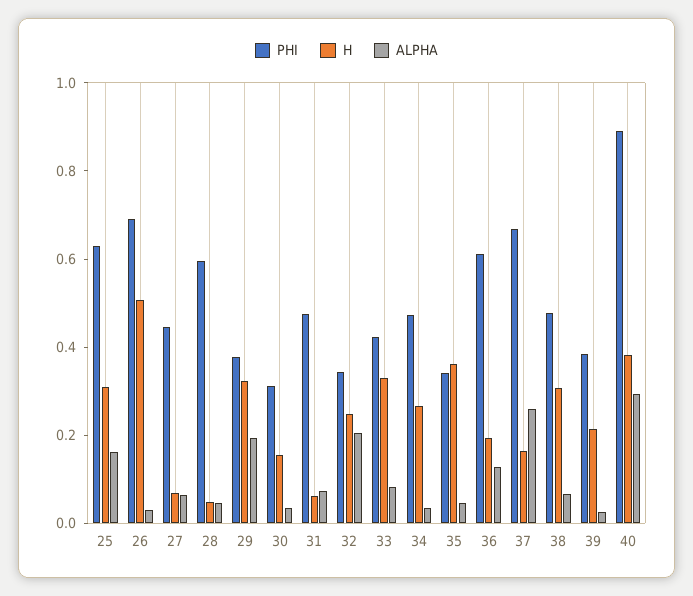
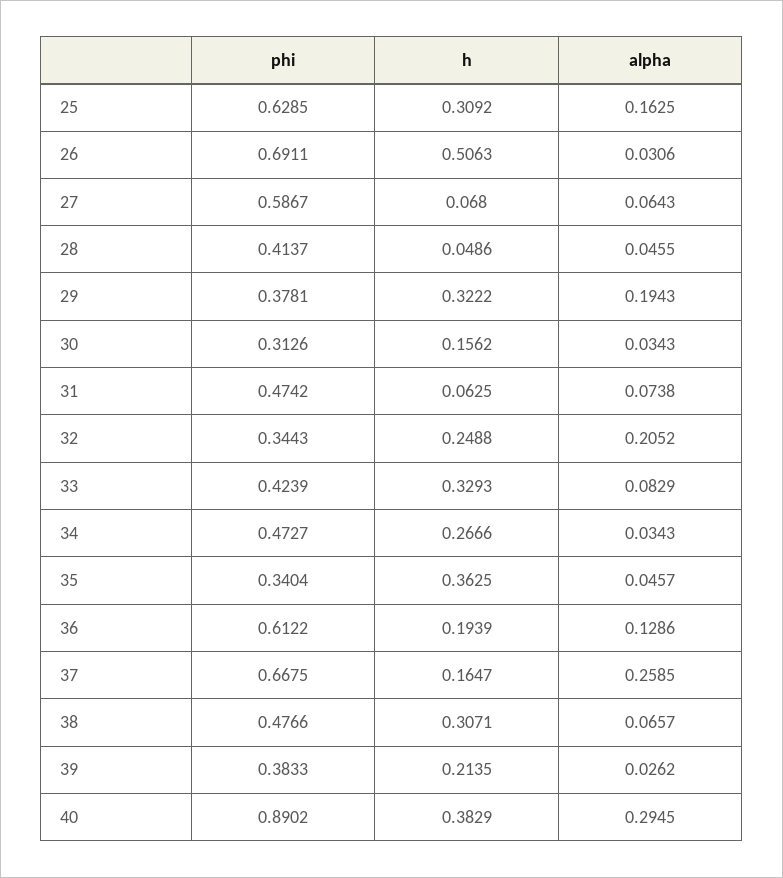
PHI, 27: 0.45 -> 0.5867
PHI, 28: 0.6 -> 0.4137

